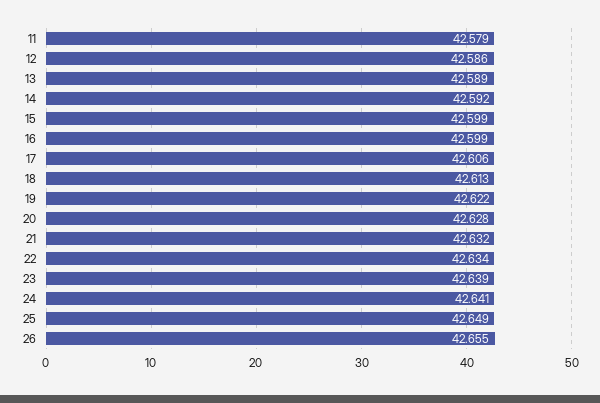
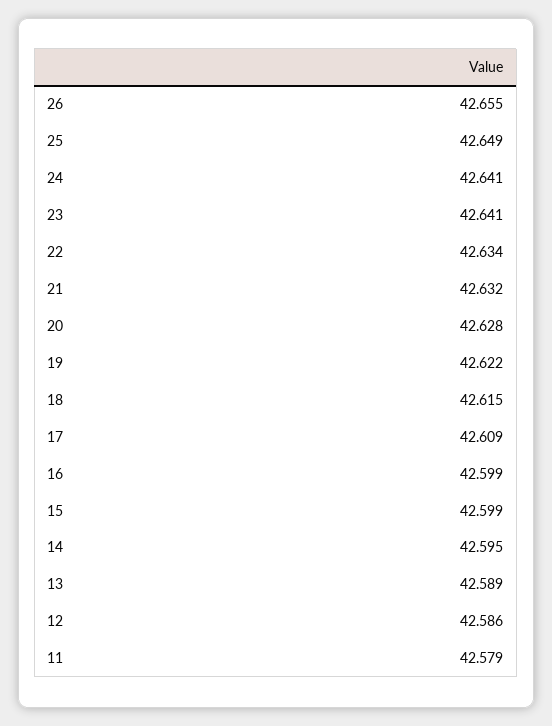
14: 42.592 -> 42.595
17: 42.606 -> 42.609
18: 42.613 -> 42.615
23: 42.639 -> 42.641

